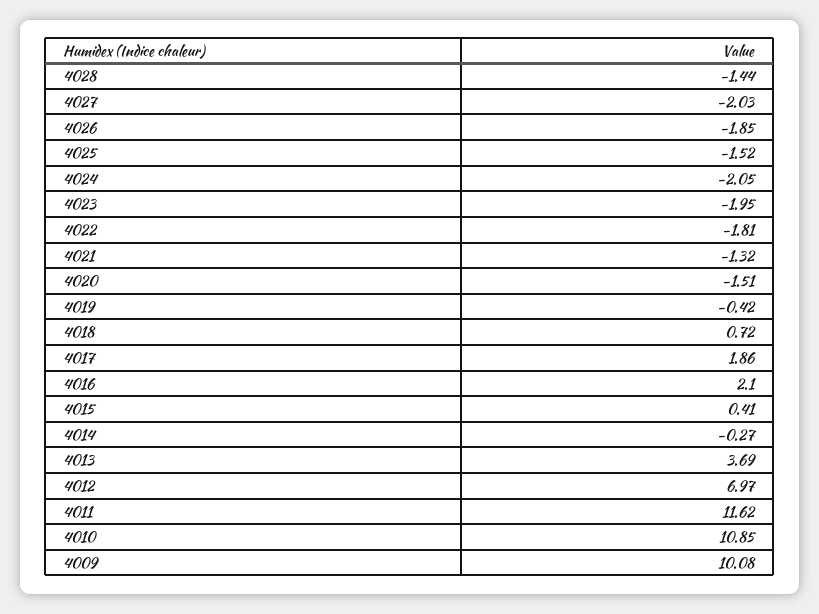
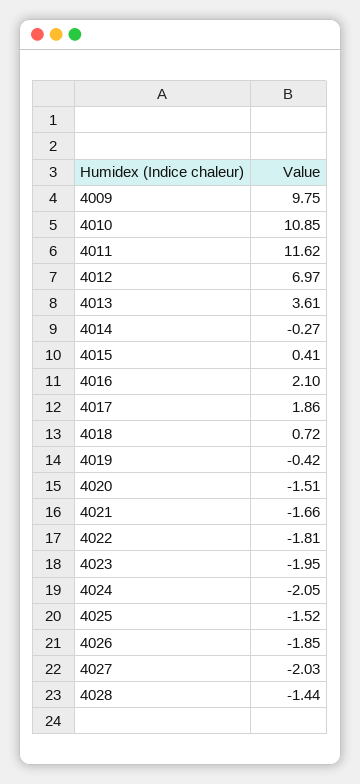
4021: -1.32 -> -1.66
4013: 3.69 -> 3.61
4009: 10.08 -> 9.75

